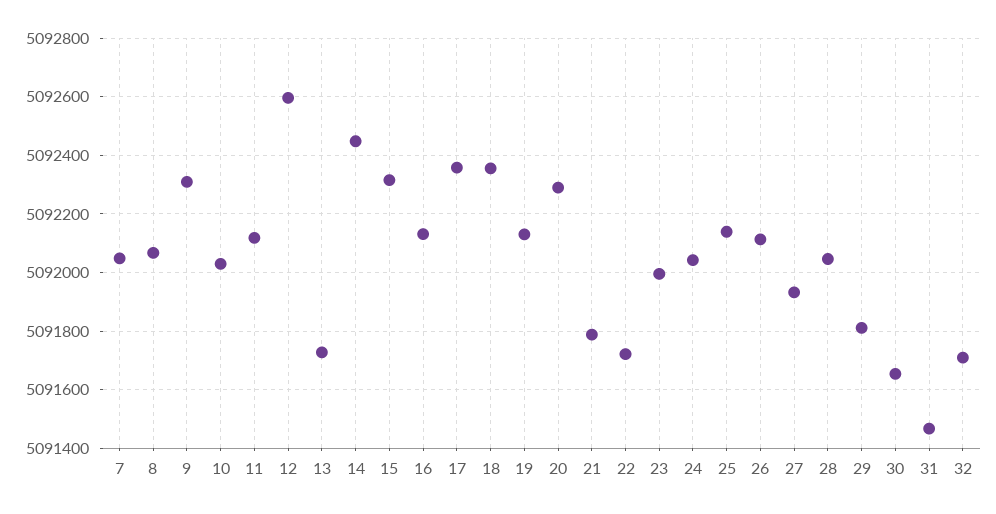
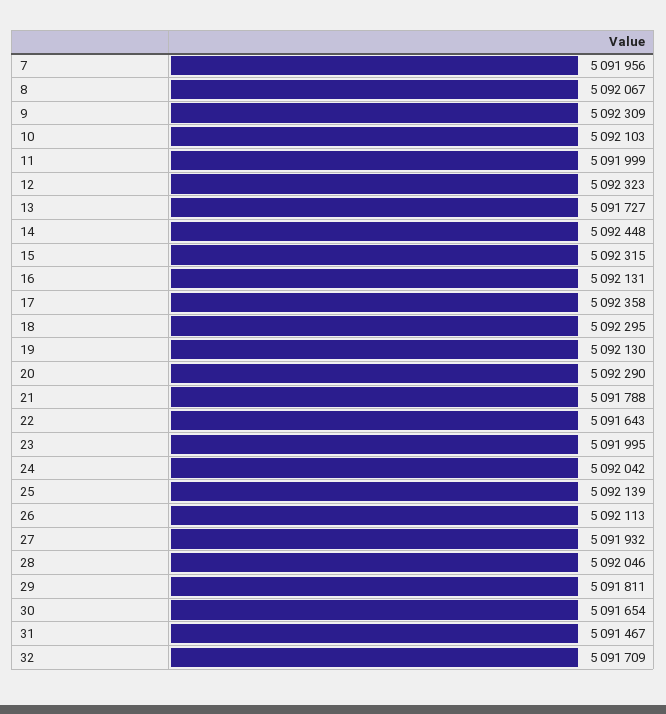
7: 5092050 -> 5091956
10: 5092025 -> 5092103
11: 5092125 -> 5091999
12: 5092600 -> 5092323
18: 5092350 -> 5092295
22: 5091725 -> 5091643

